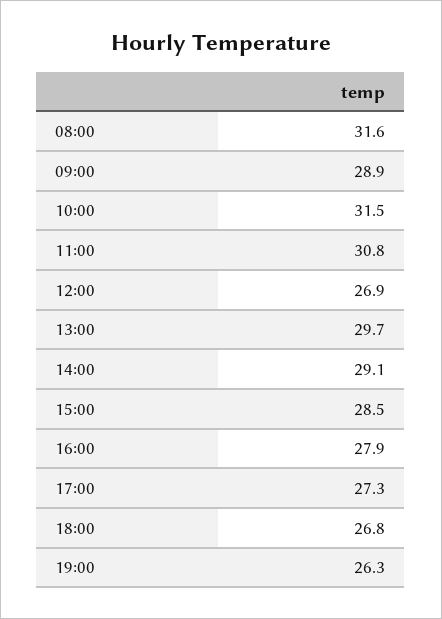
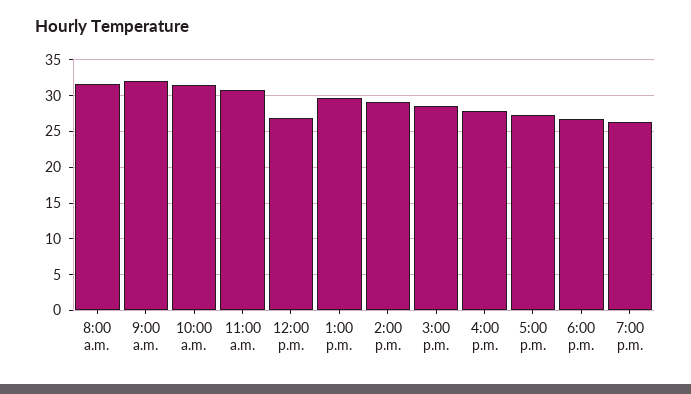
09:00: 28.9 -> 32

